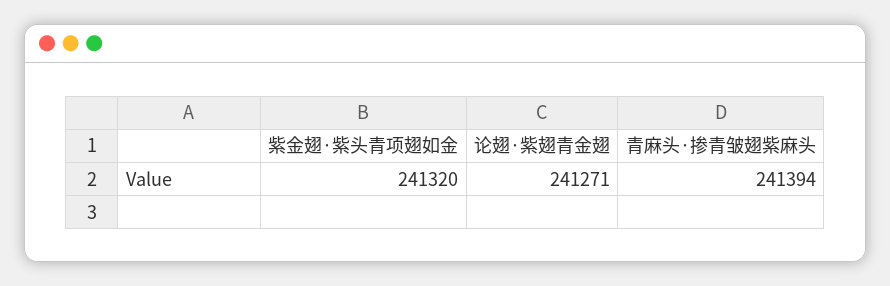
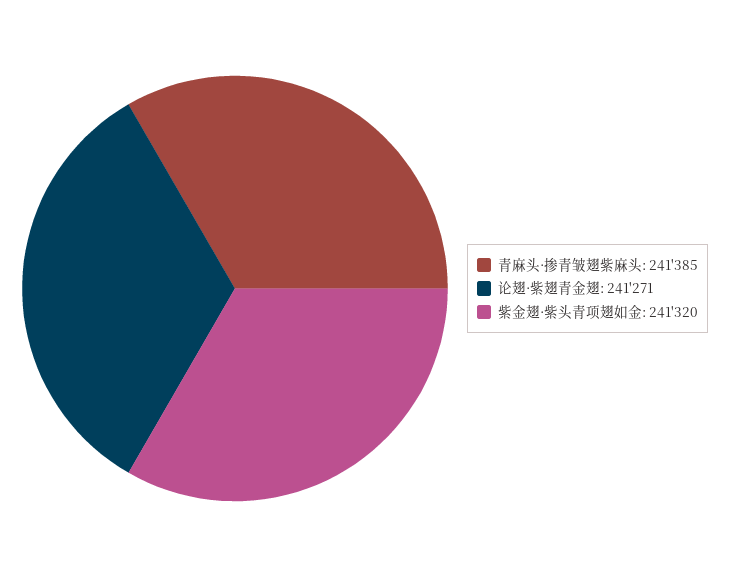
青麻头·掺青皱翅紫麻头: 241394 -> 241385

